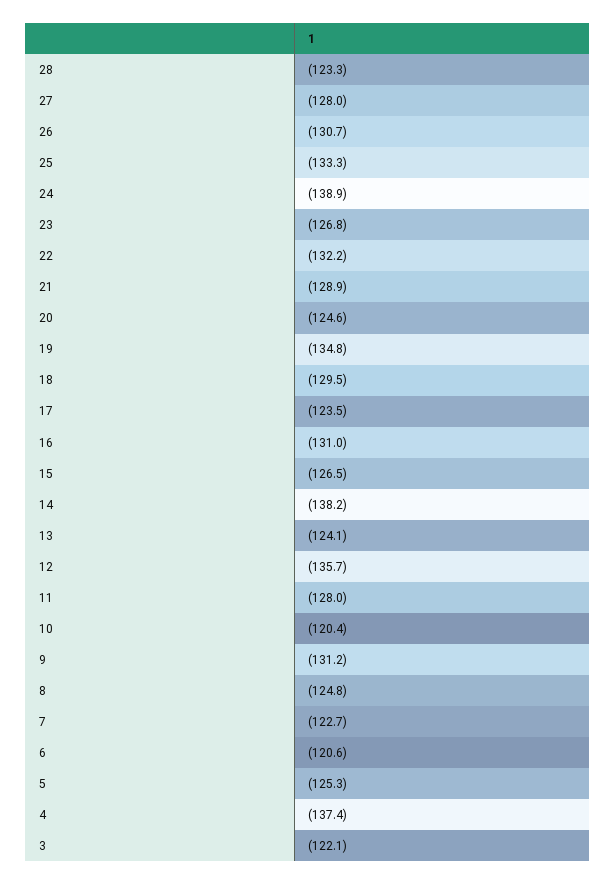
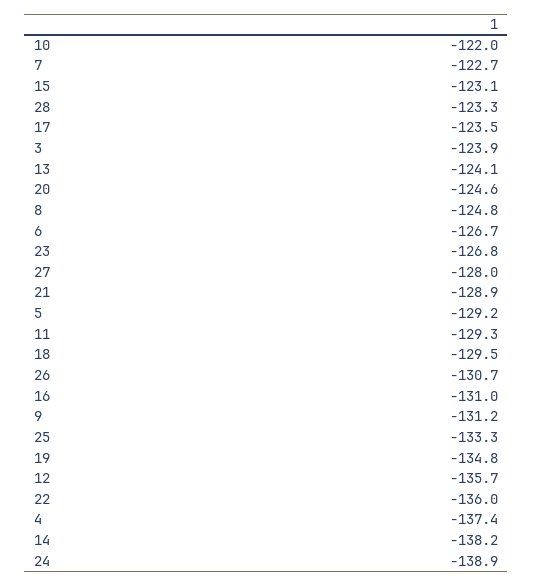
22: -132.2 -> -136
15: -126.5 -> -123.1
11: -128 -> -129.3
10: -120.4 -> -122
6: -120.6 -> -126.7
5: -125.3 -> -129.2
3: -122.1 -> -123.9

